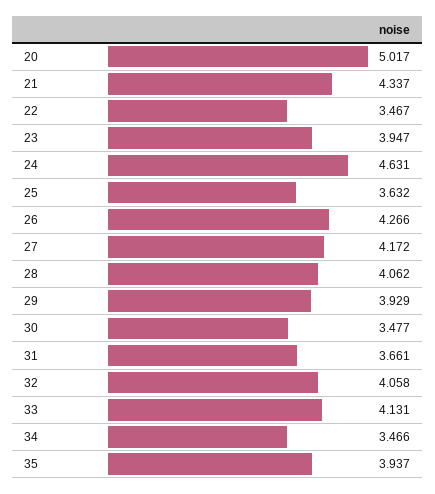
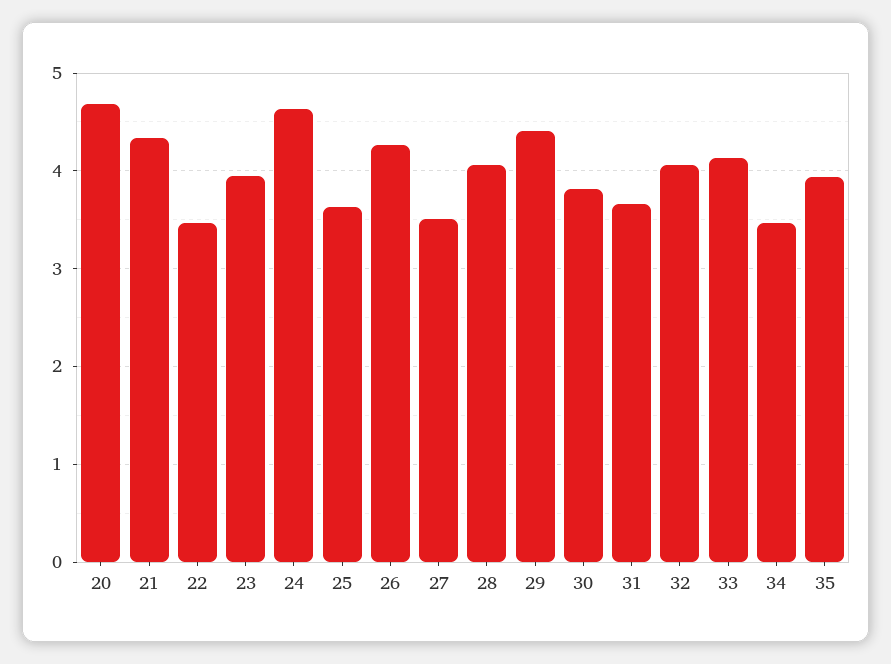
20: 5.017 -> 4.7
27: 4.172 -> 3.5
29: 3.929 -> 4.4
30: 3.477 -> 3.8

